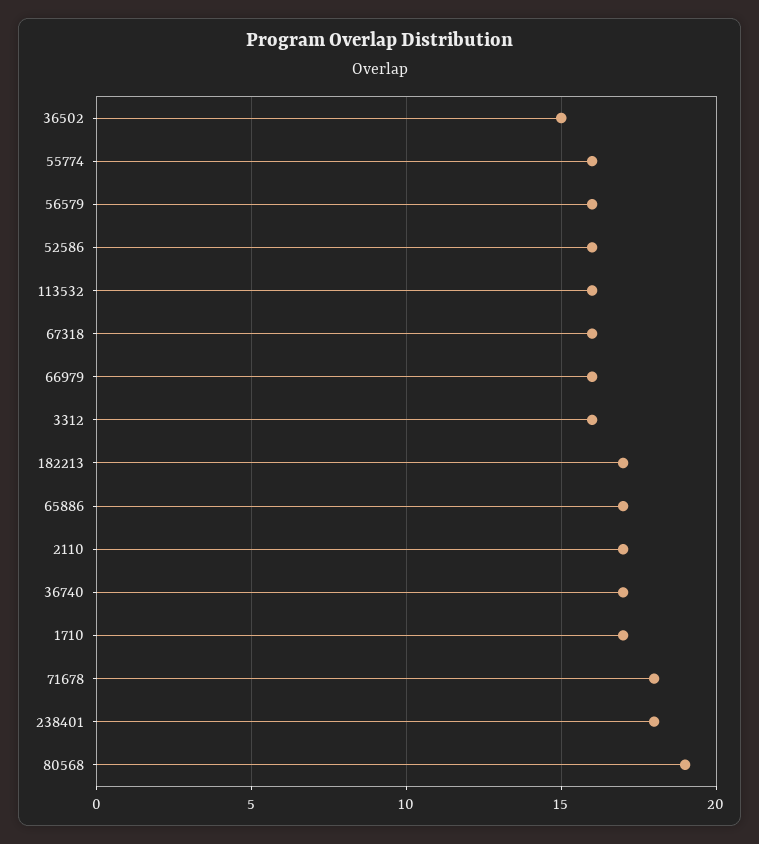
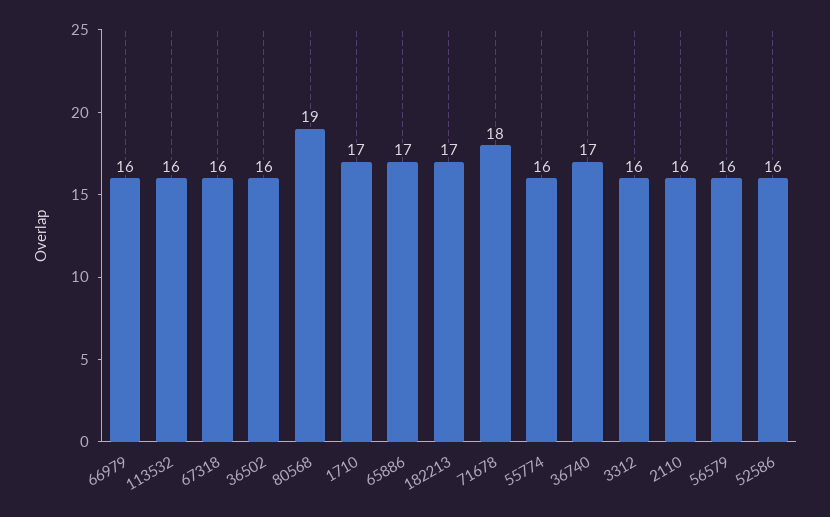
36502: 15 -> 16
2110: 17 -> 16
238401: 18 -> none

